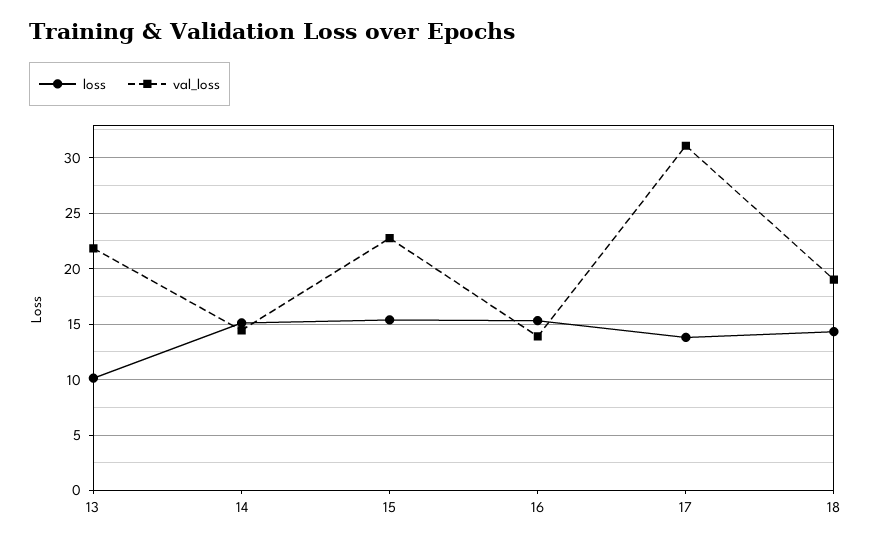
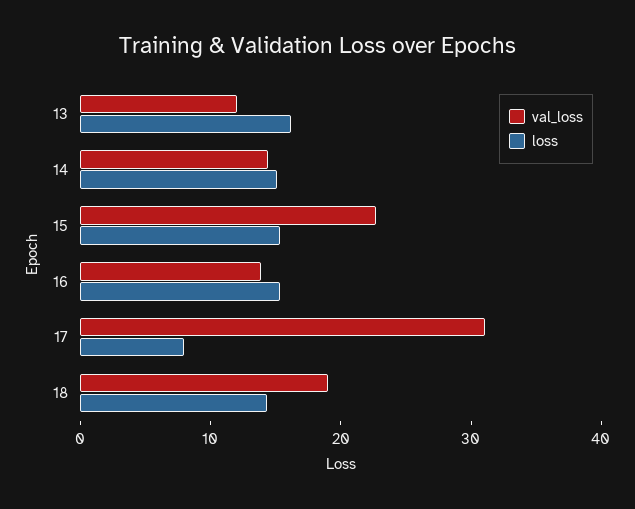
loss, 13: 10 -> 16
val_loss, 13: 22 -> 12
loss, 17: 14 -> 8

